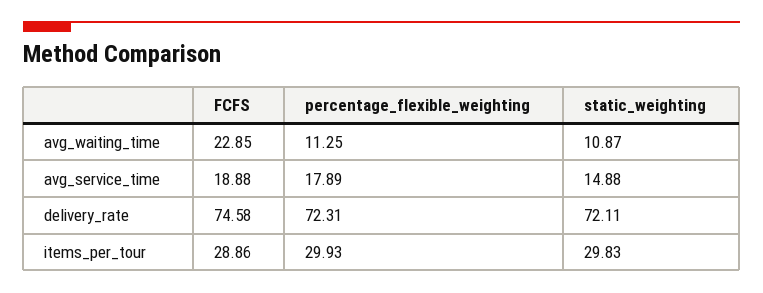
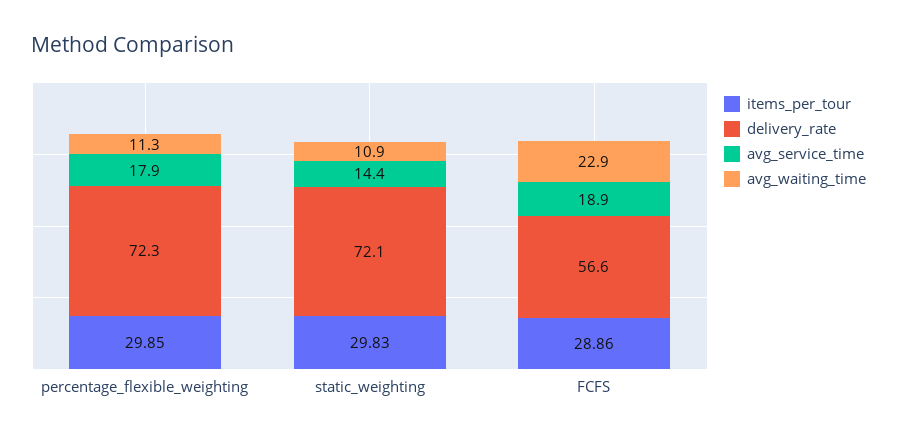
avg_service_time, static_weighting: 14.88 -> 14.4
delivery_rate, FCFS: 74.58 -> 56.6
items_per_tour, percentage_flexible_weighting: 29.93 -> 29.85

